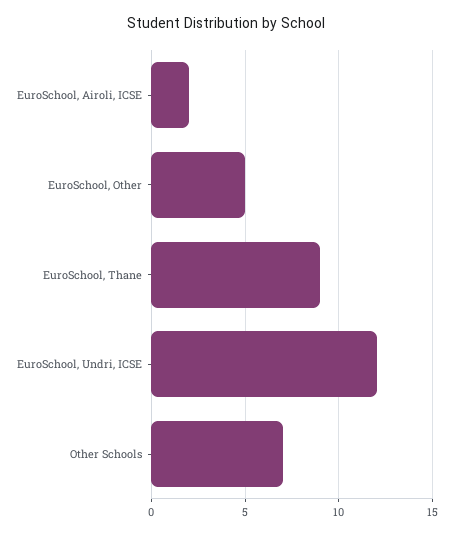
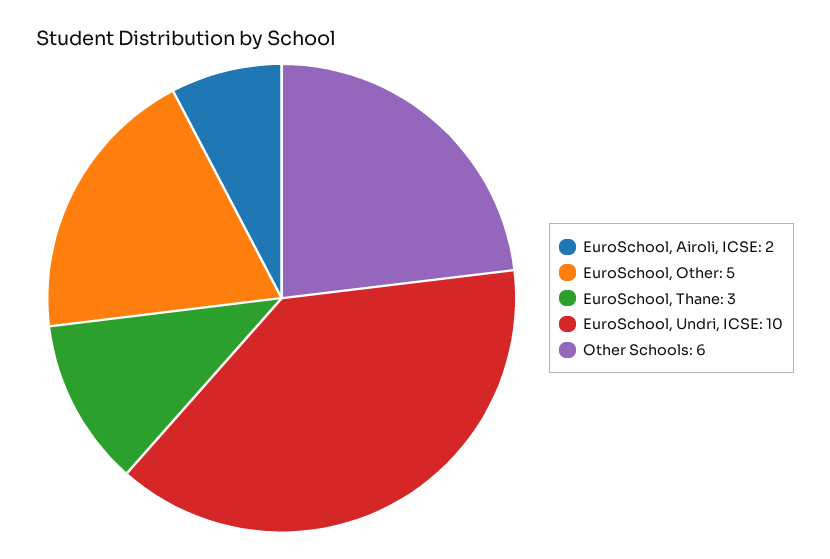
EuroSchool, Thane: 9 -> 3
EuroSchool, Undri, ICSE: 12 -> 10
Other Schools: 7 -> 6

